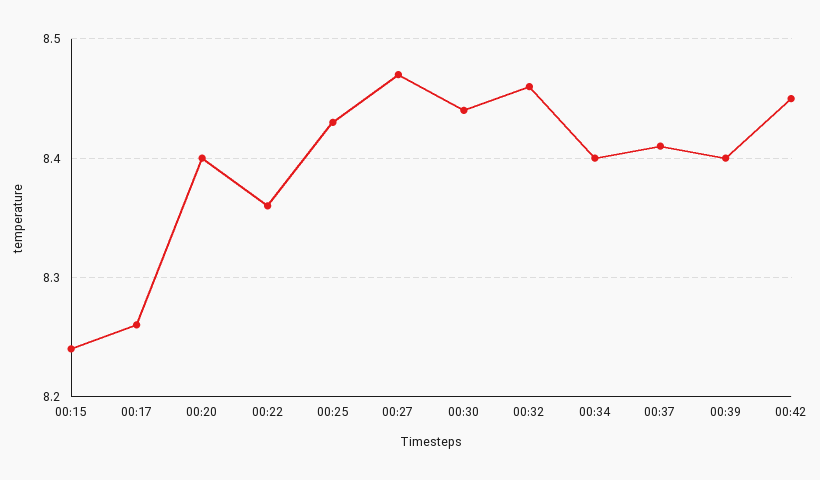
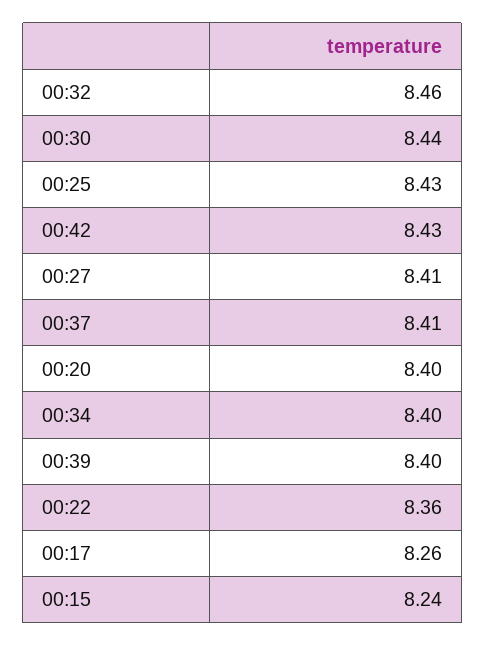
00:27: 8.47 -> 8.41
00:42: 8.45 -> 8.43

